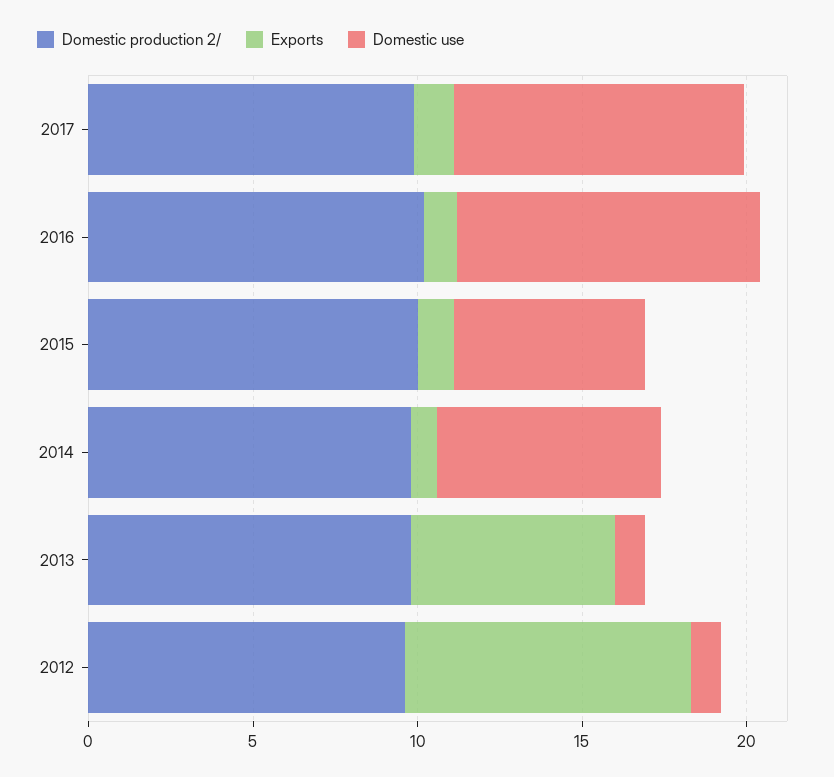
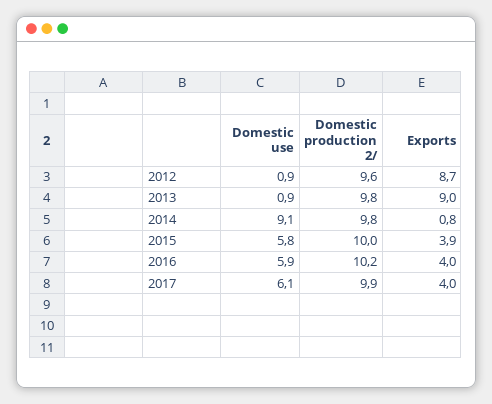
Exports, 2017: 1 -> 4
Domestic use, 2017: 9 -> 6.1
Exports, 2016: 1 -> 4
Domestic use, 2016: 9 -> 5.9
Exports, 2015: 1 -> 3.9
Domestic use, 2014: 7 -> 9.1
Exports, 2013: 6 -> 9

